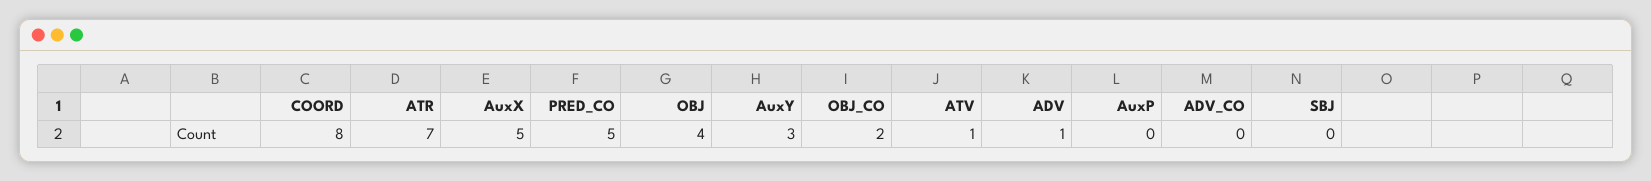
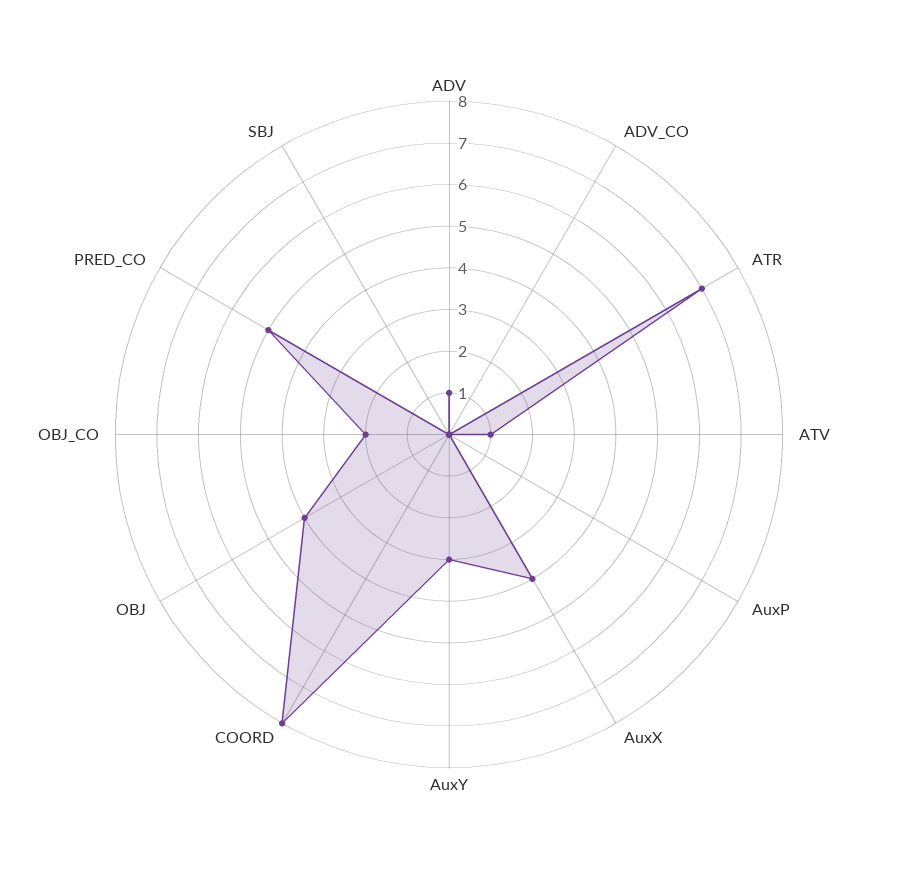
AuxX: 5 -> 4

